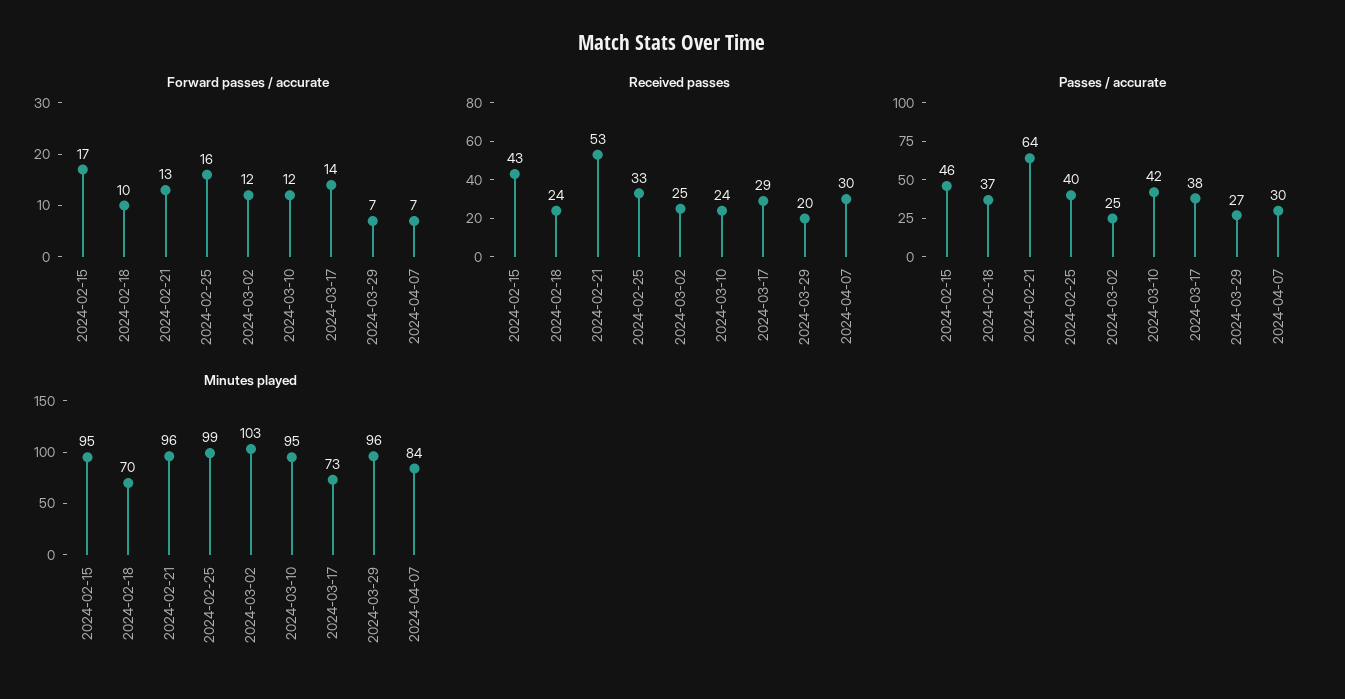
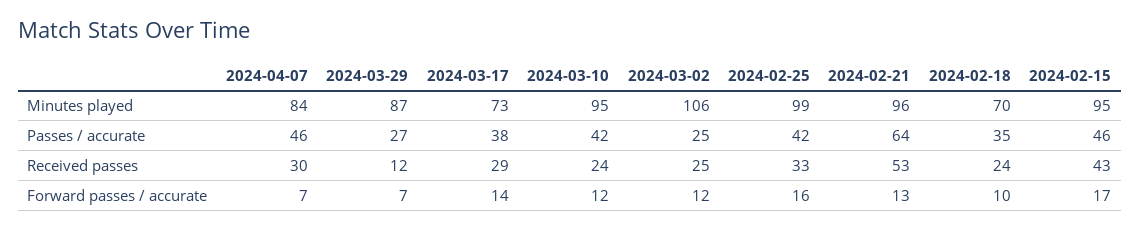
Received passes, 2024-03-29: 20 -> 12
Passes / accurate, 2024-02-18: 37 -> 35
Passes / accurate, 2024-02-25: 40 -> 42
Passes / accurate, 2024-04-07: 30 -> 46
Minutes played, 2024-03-02: 103 -> 106
Minutes played, 2024-03-29: 96 -> 87

